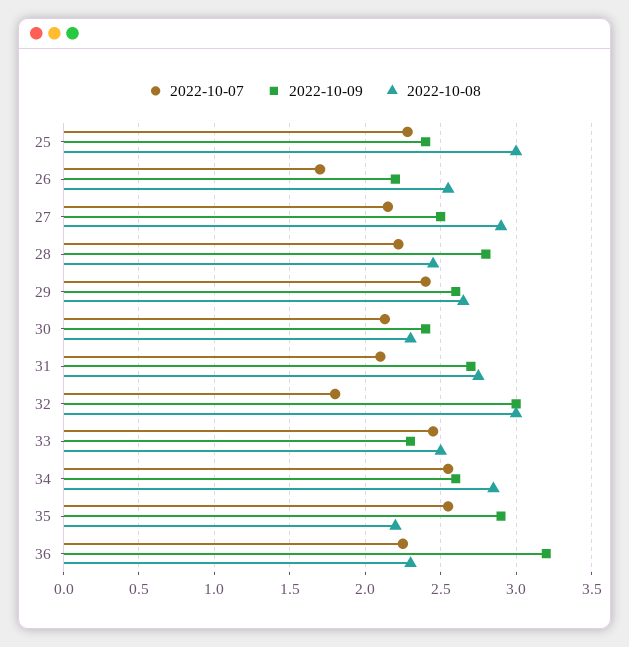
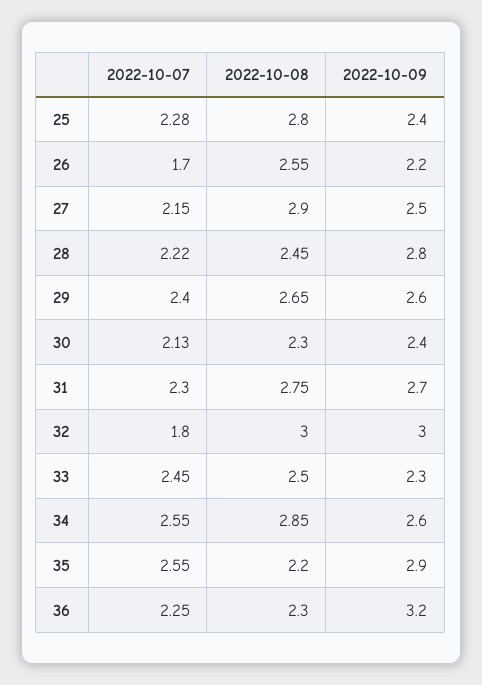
2022-10-08, 25: 3 -> 2.8
2022-10-07, 31: 2.1 -> 2.3

